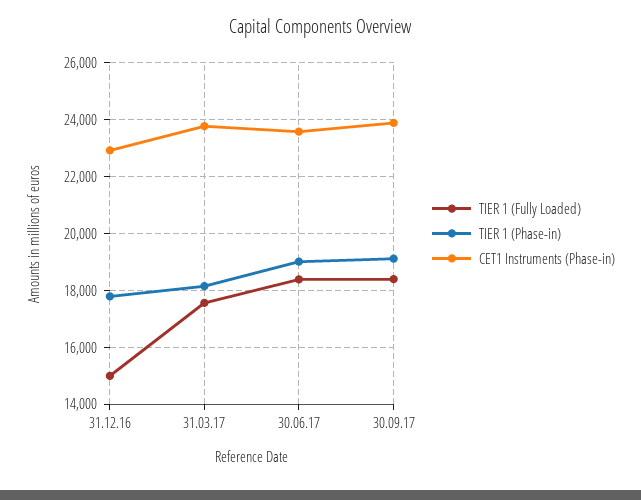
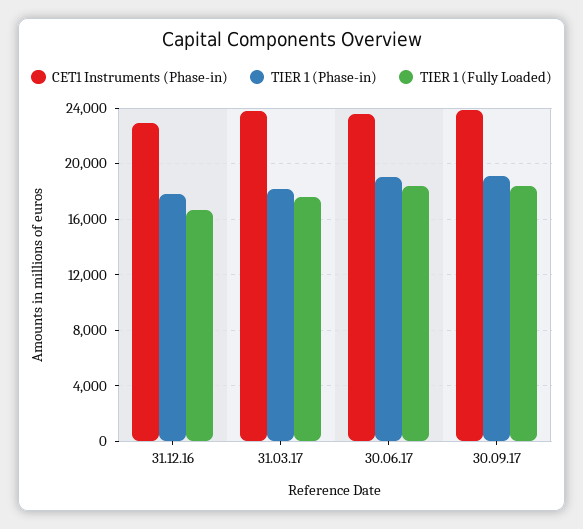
TIER 1 (Fully Loaded), 31.12.16: 15000 -> 16500

